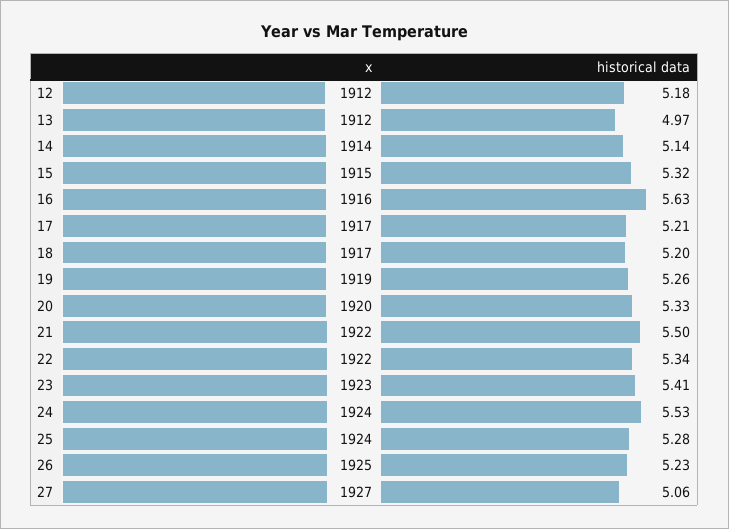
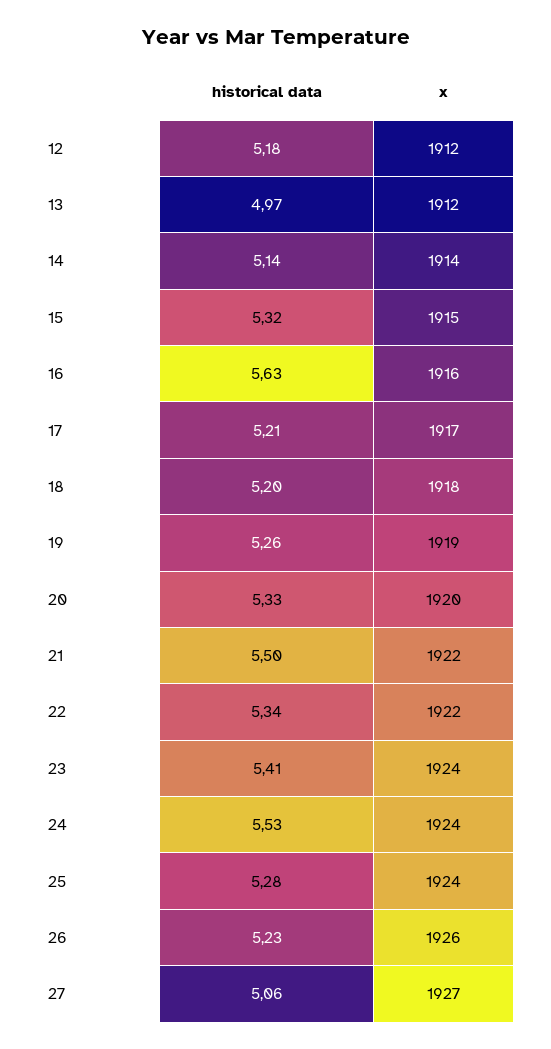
x, 18: 1917 -> 1918
x, 23: 1923 -> 1924
x, 26: 1925 -> 1926

